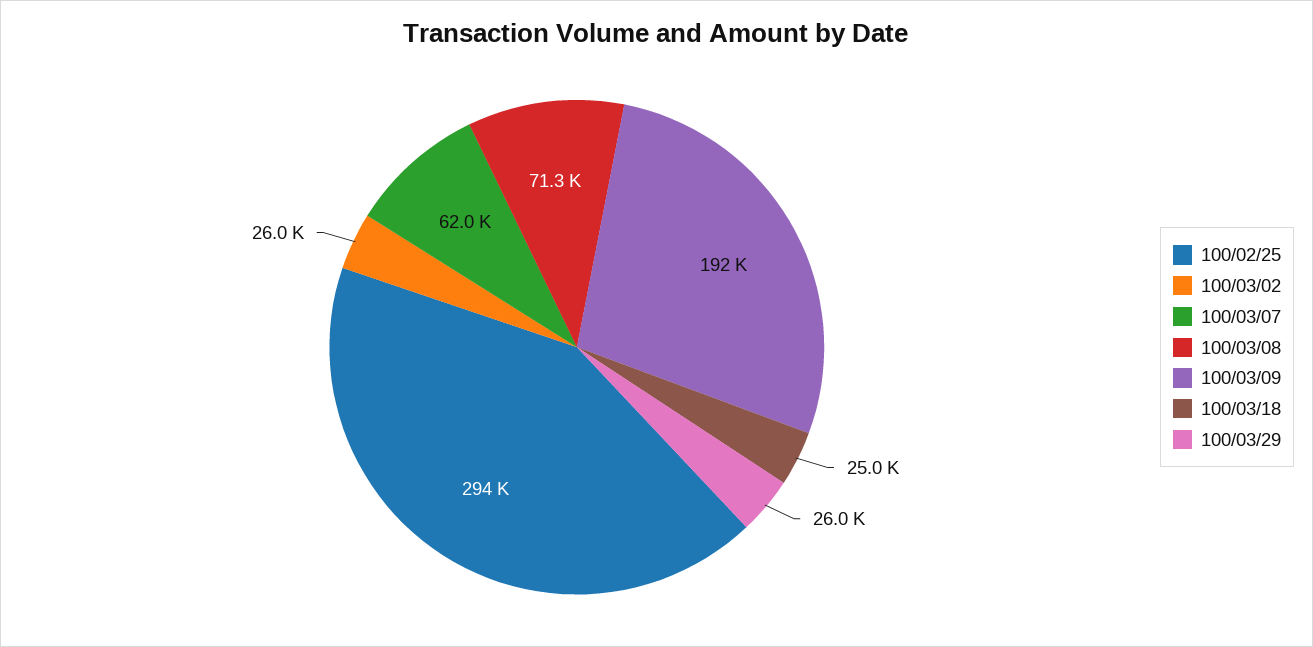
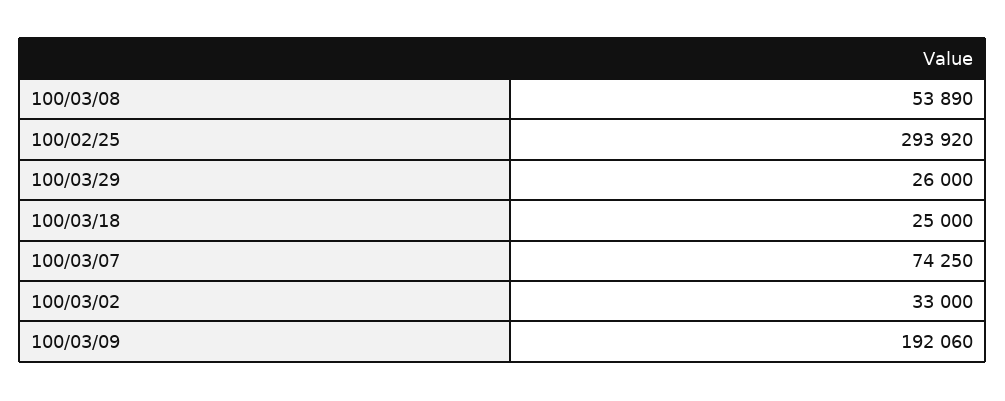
100/03/02: 26000 -> 33000
100/03/07: 62000 -> 74250
100/03/08: 71300 -> 53890

